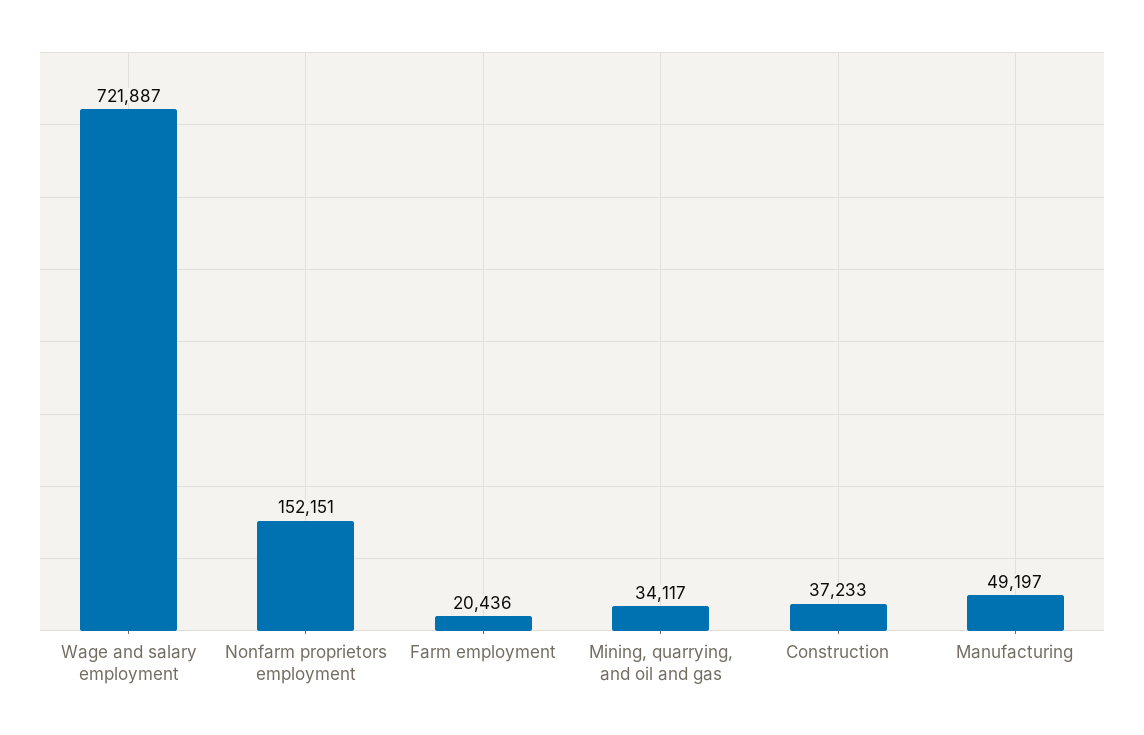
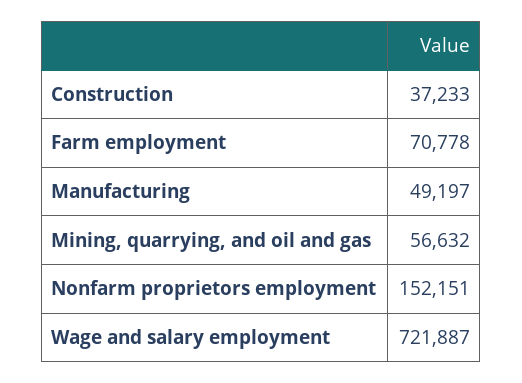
Farm employment: 20436 -> 70778
Mining, quarrying, and oil and gas: 34117 -> 56632

